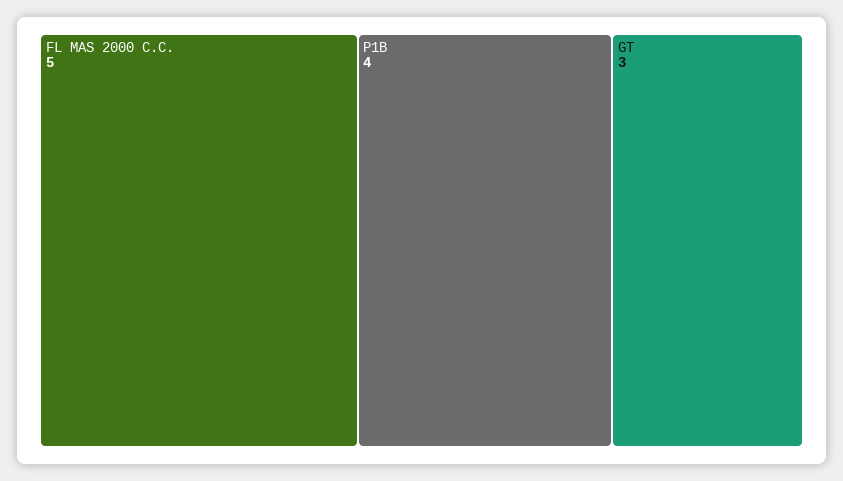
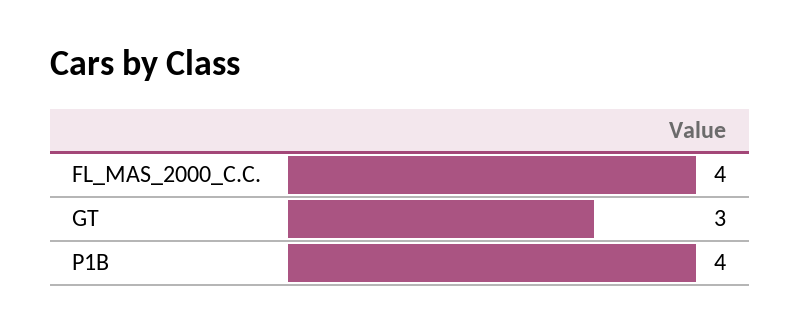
FL MAS 2000 C.C.: 5 -> 4

